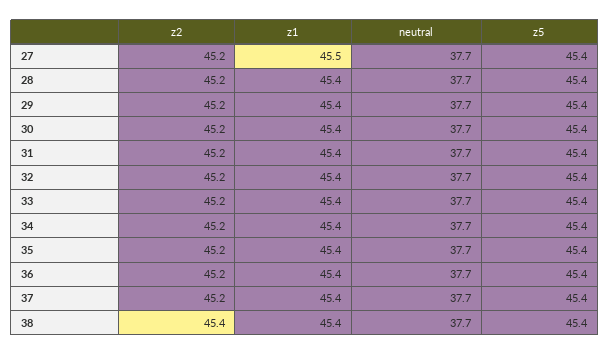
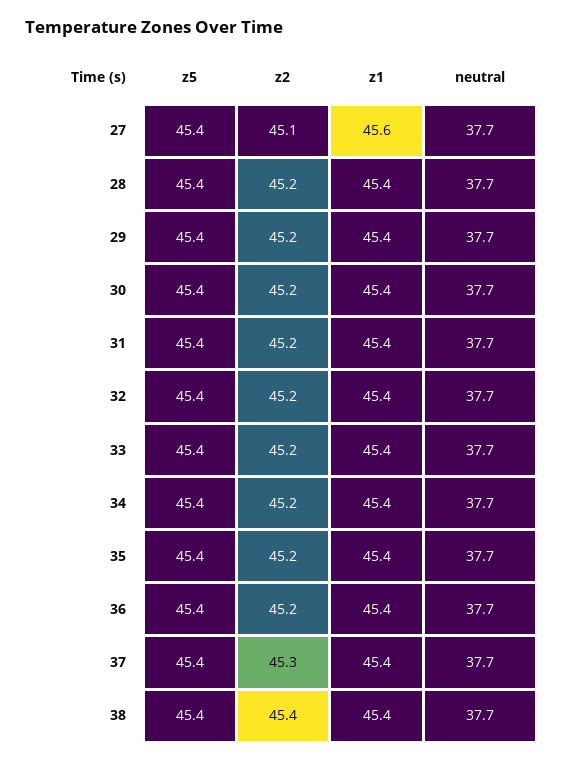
z2, 27: 45.2 -> 45.1
z1, 27: 45.5 -> 45.6
z2, 37: 45.2 -> 45.3

